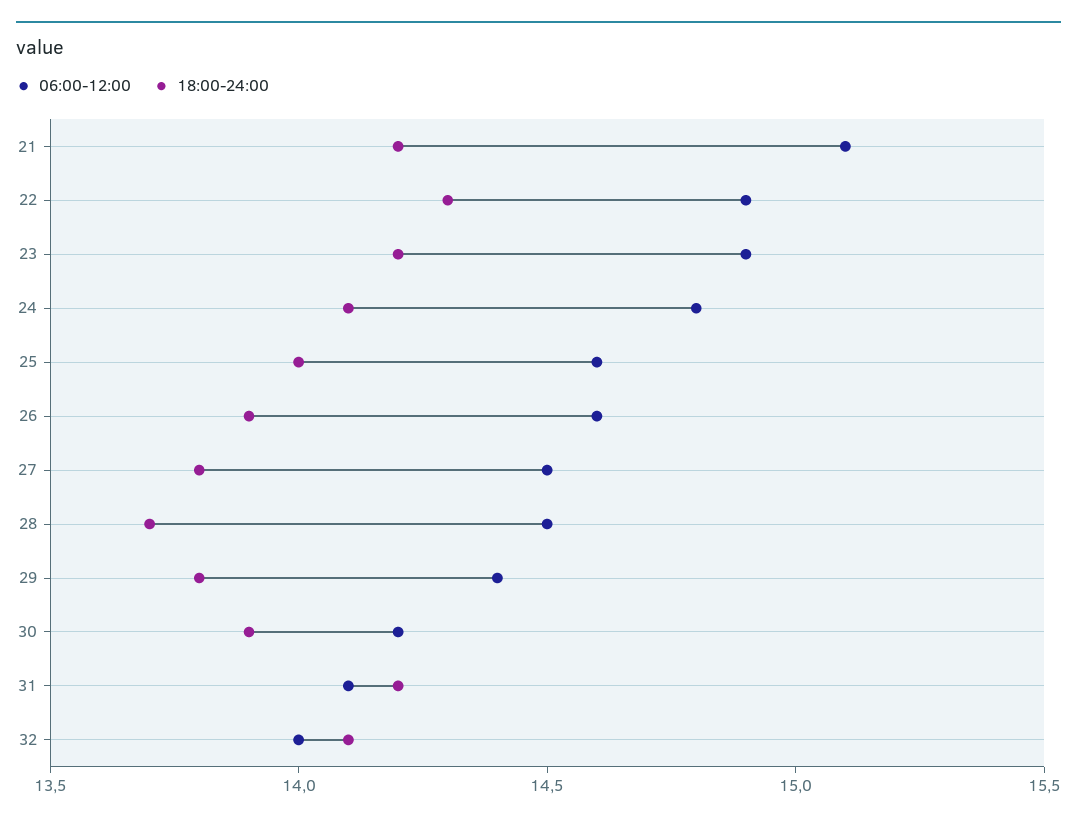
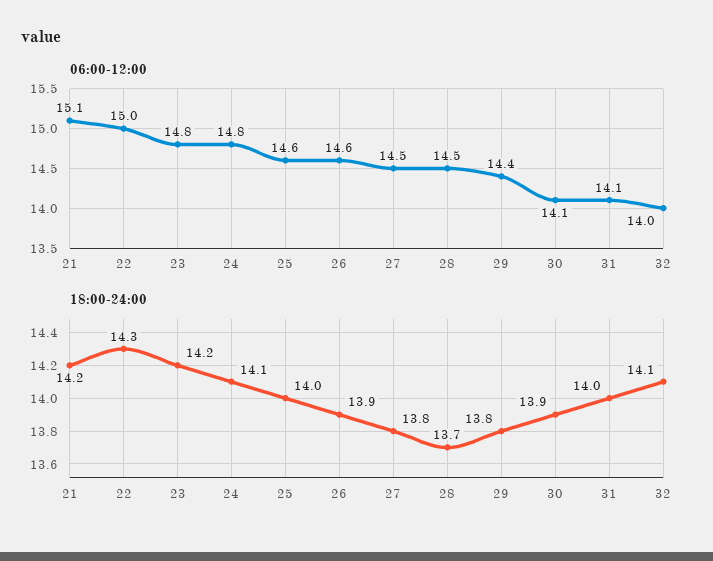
06:00-12:00, 22: 14.9 -> 15
06:00-12:00, 23: 14.9 -> 14.8
06:00-12:00, 30: 14.2 -> 14.1
18:00-24:00, 31: 14.2 -> 14

